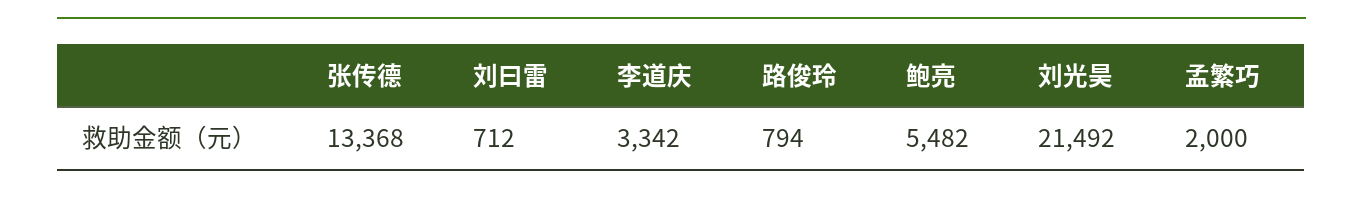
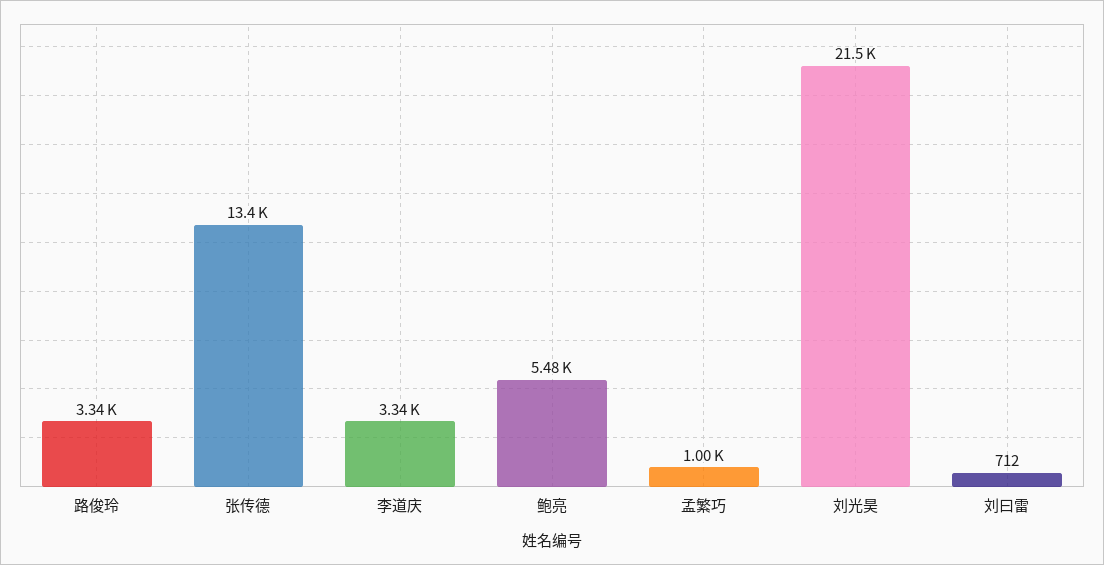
路俊玲: 794 -> 3340
孟繁巧: 2000 -> 1000

